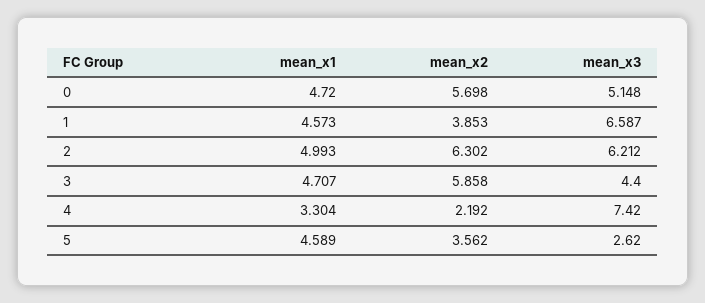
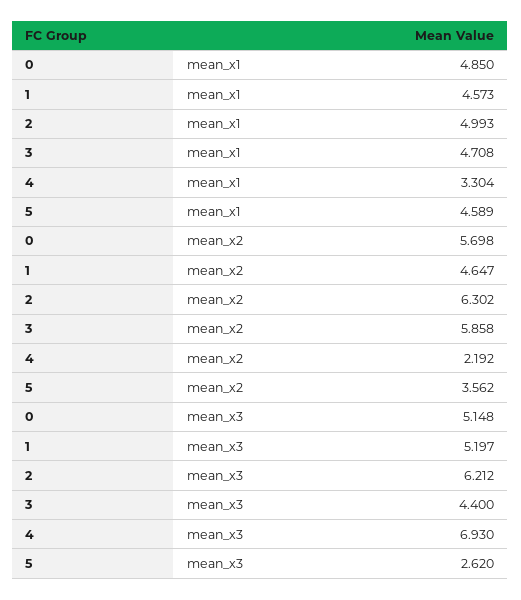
mean_x1, 0: 4.72 -> 4.85
mean_x2, 1: 3.853 -> 4.647
mean_x3, 1: 6.587 -> 5.197
mean_x1, 3: 4.707 -> 4.708
mean_x3, 4: 7.42 -> 6.93

